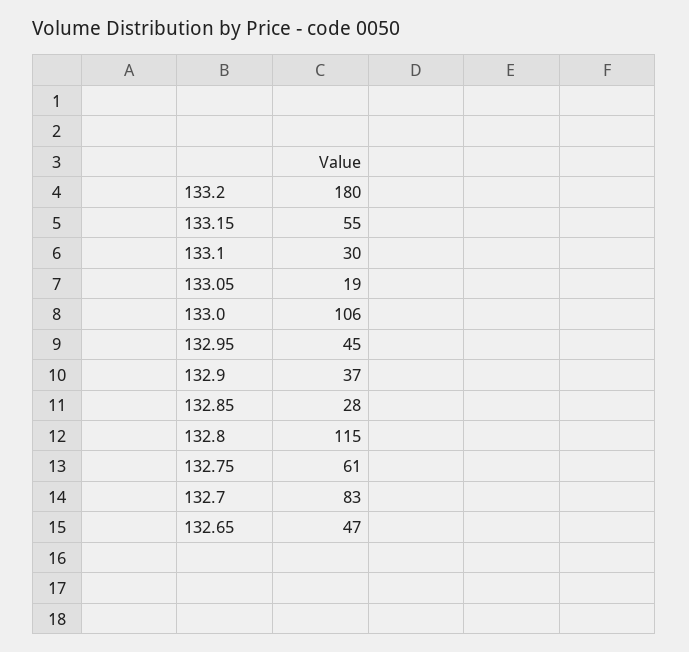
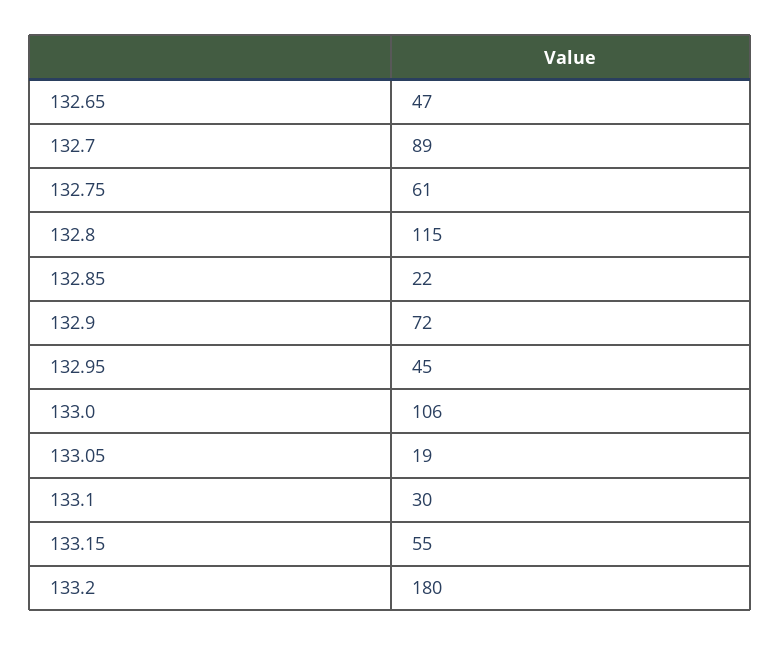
132.9: 37 -> 72
132.85: 28 -> 22
132.7: 83 -> 89

